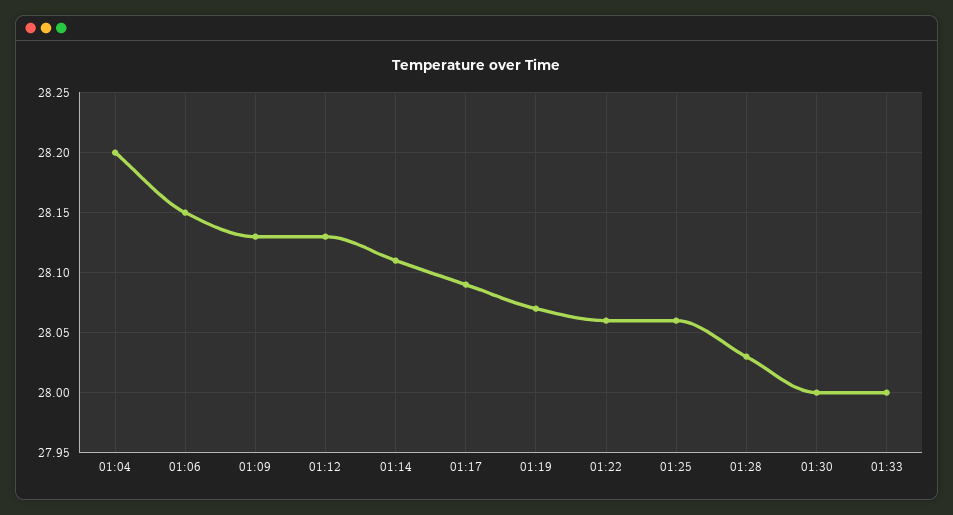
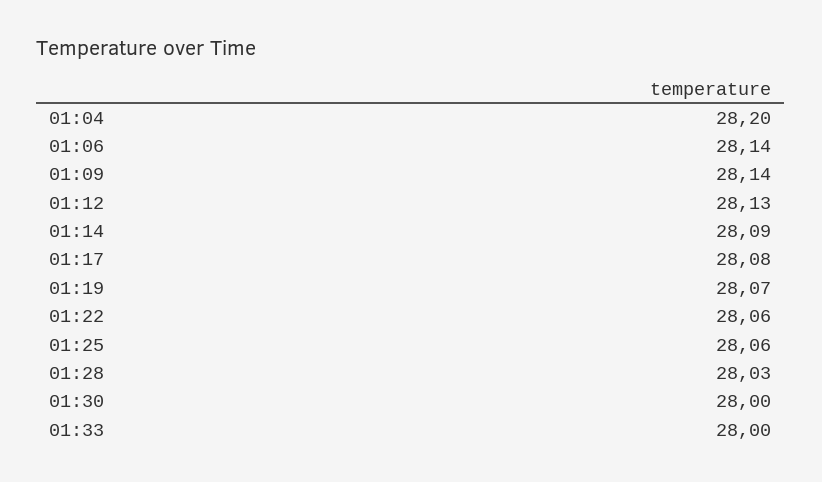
01:06: 28.15 -> 28.14
01:09: 28.13 -> 28.14
01:14: 28.11 -> 28.09
01:17: 28.09 -> 28.08

